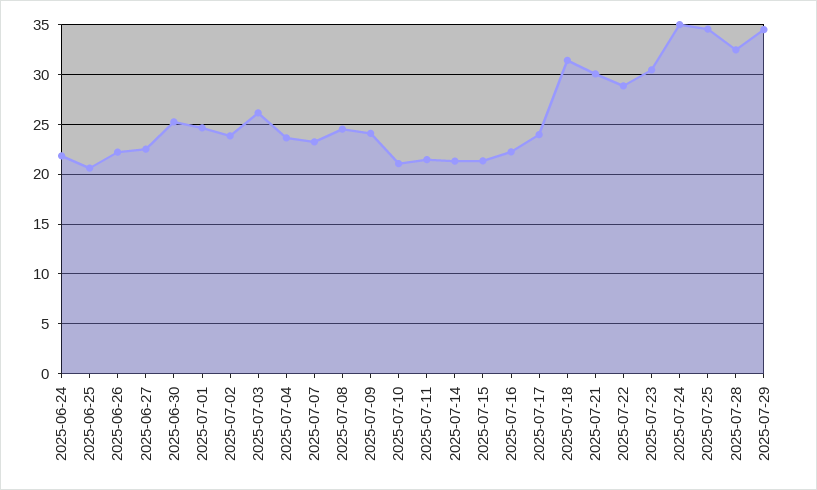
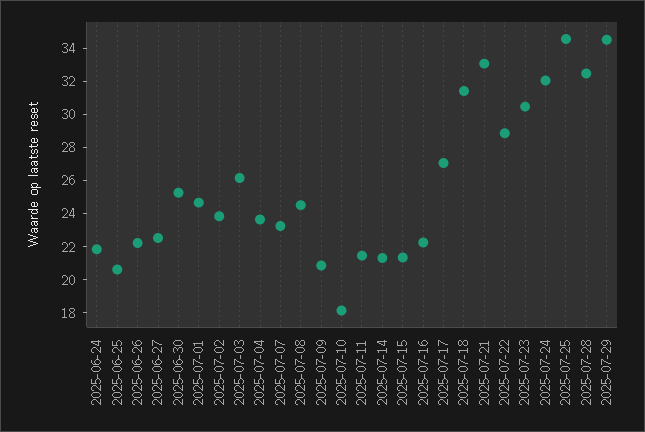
2025-07-09: 24 -> 21
2025-07-10: 21 -> 18
2025-07-17: 24 -> 27
2025-07-21: 30 -> 33
2025-07-24: 35 -> 32

